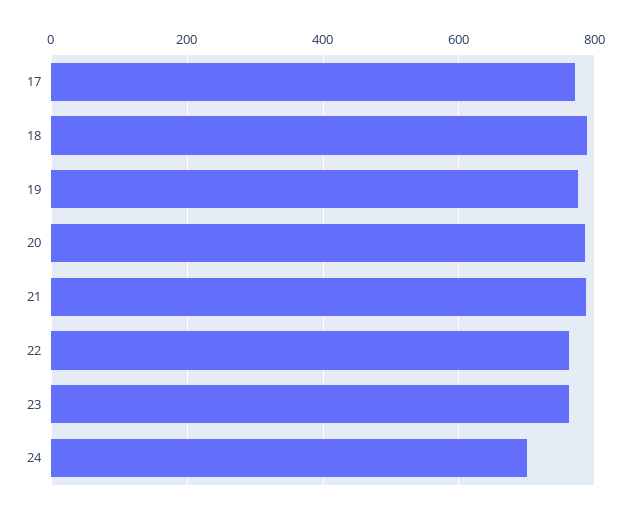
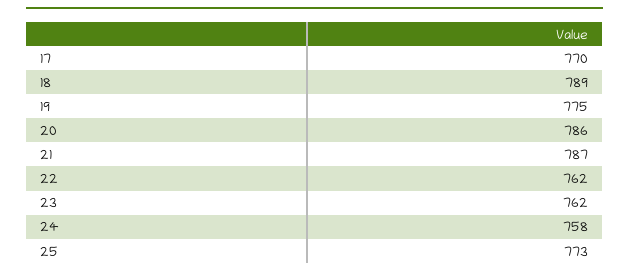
24: 700 -> 758
25: none -> 773

